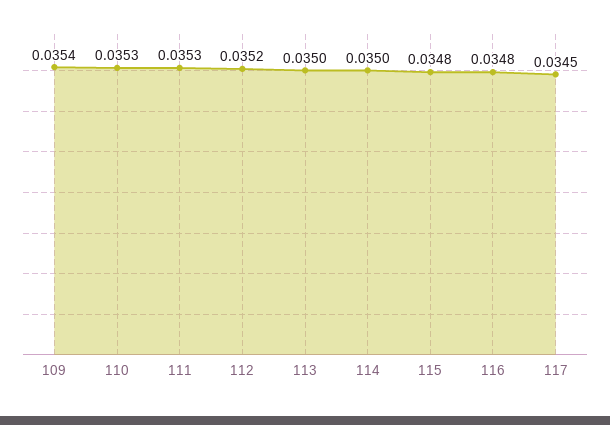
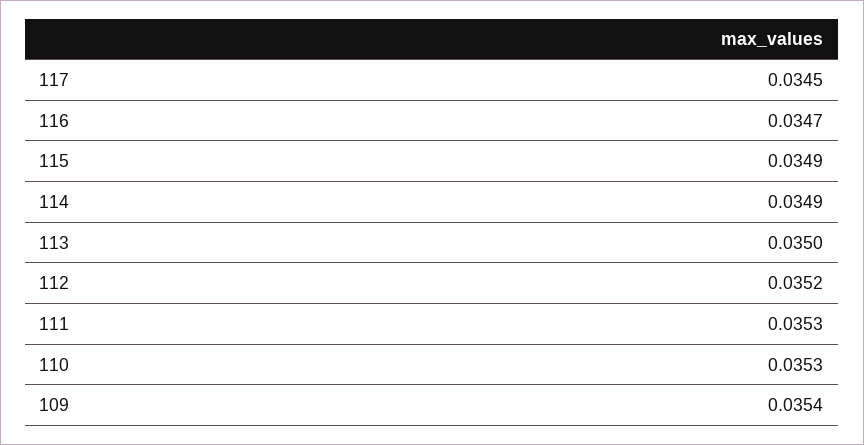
114: 0.035 -> 0.0349
115: 0.0348 -> 0.0349
116: 0.0348 -> 0.0347

